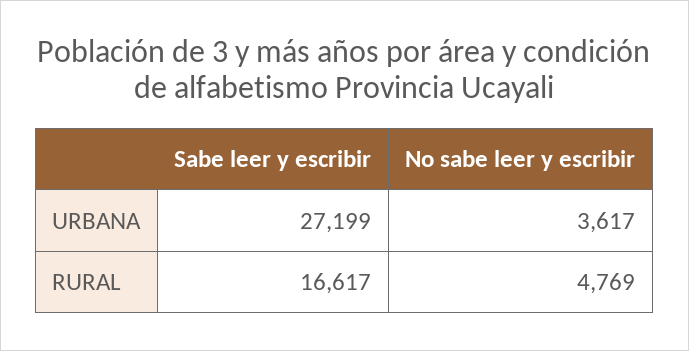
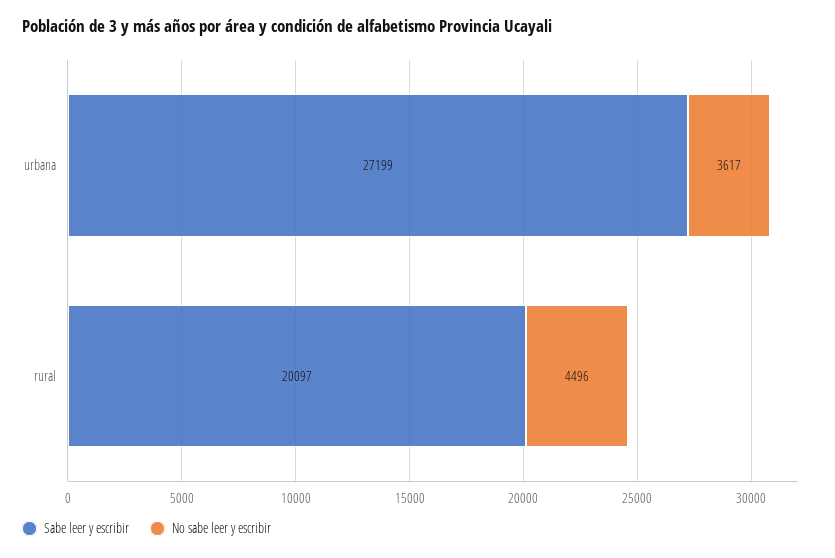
Sabe leer y escribir, RURAL: 16617 -> 20097
No sabe leer y escribir, RURAL: 4769 -> 4496

